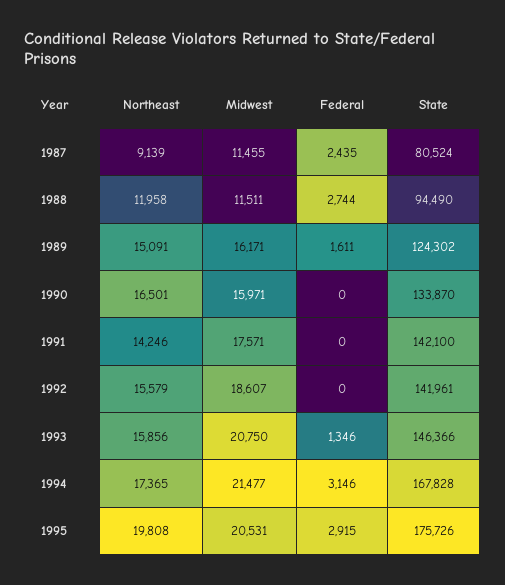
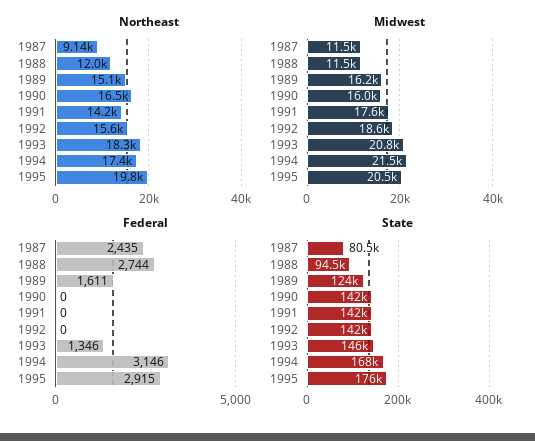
State, 1990: 133870 -> 142000
Northeast, 1993: 15856 -> 18300

